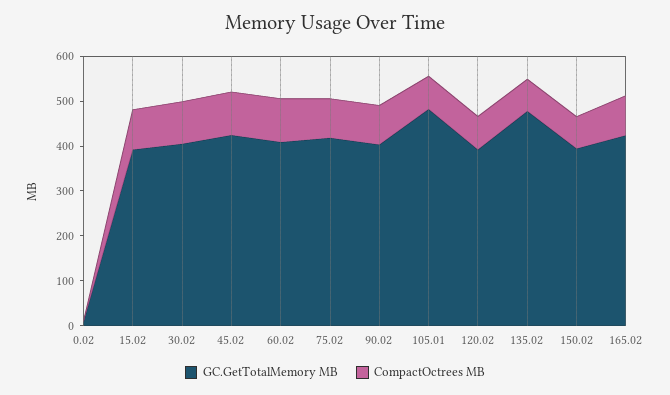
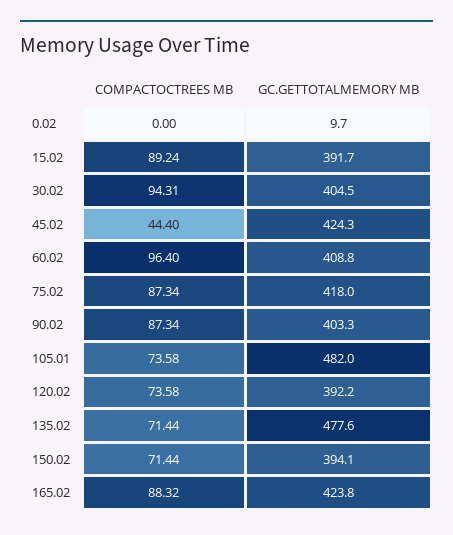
CompactOctrees MB, 45.02: 100 -> 44.4

